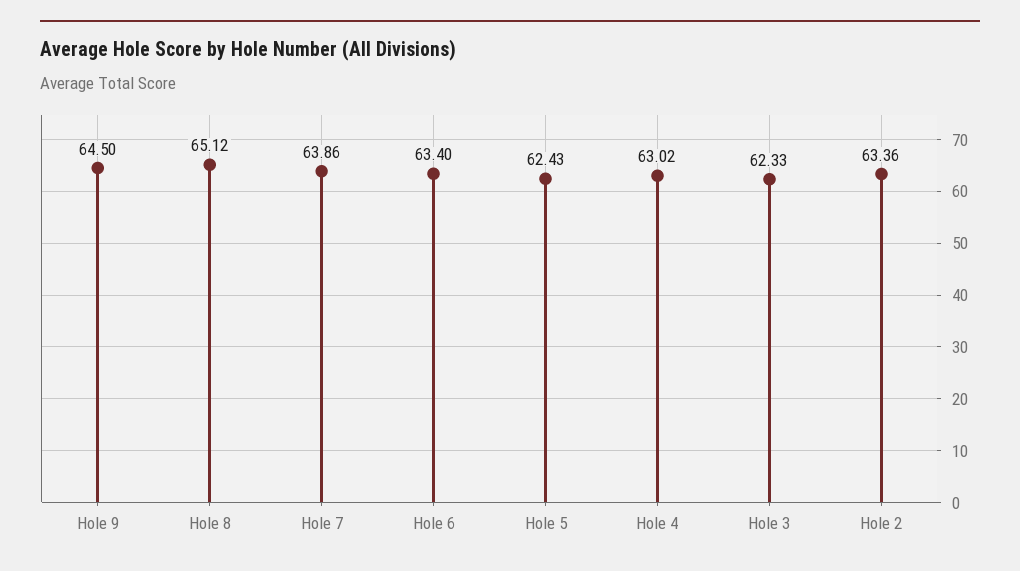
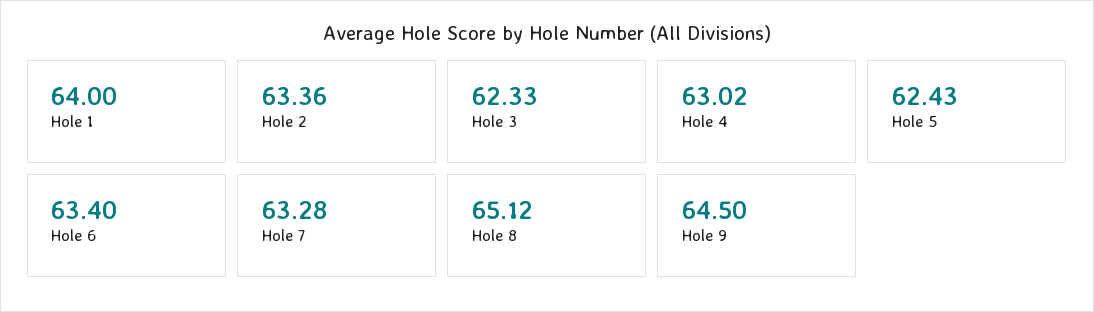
Hole 7: 63.86 -> 63.28
Hole 1: none -> 64

